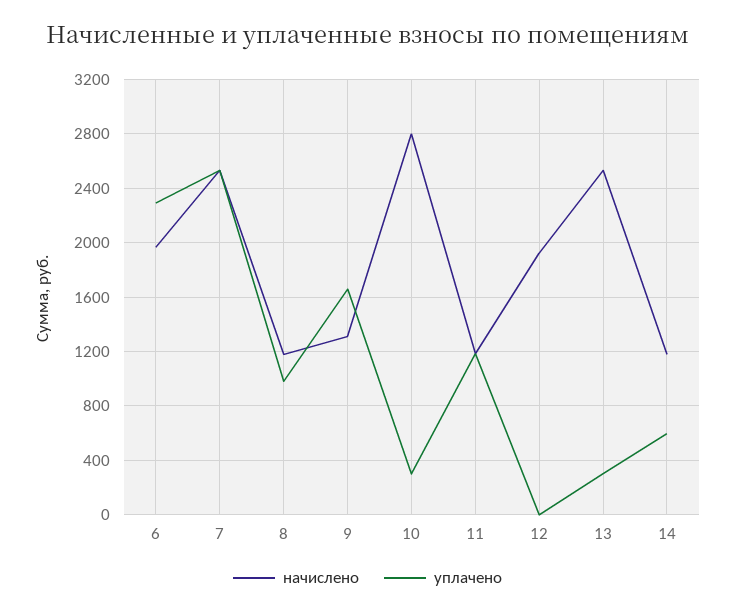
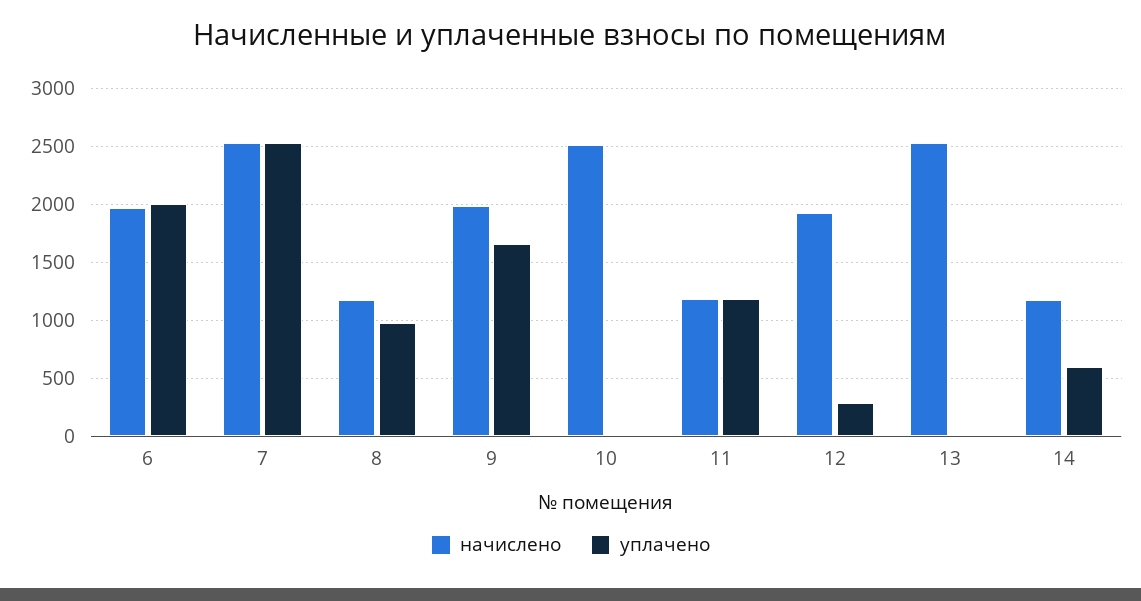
уплачено, 6: 2300 -> 2000
начислено, 9: 1300 -> 2000
начислено, 10: 2800 -> 2500
уплачено, 10: 300 -> 0
уплачено, 12: 0 -> 300
уплачено, 13: 300 -> 0

